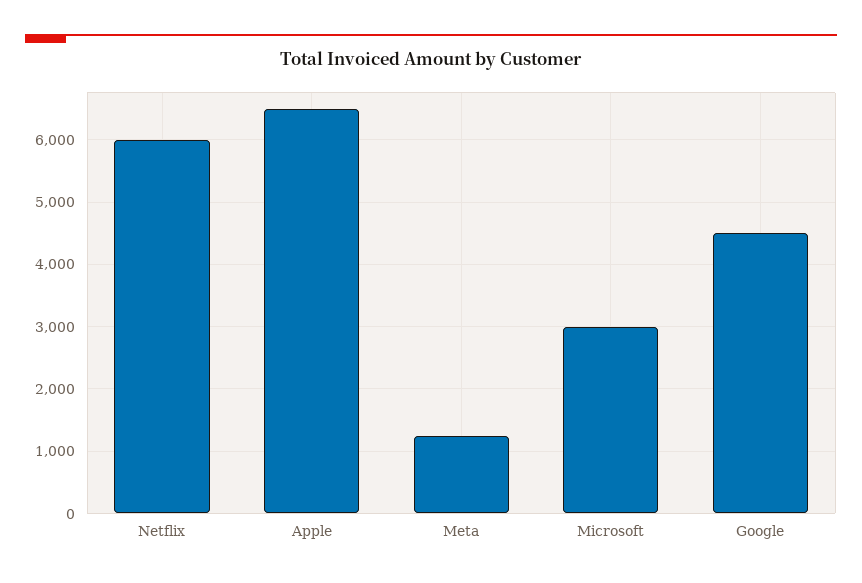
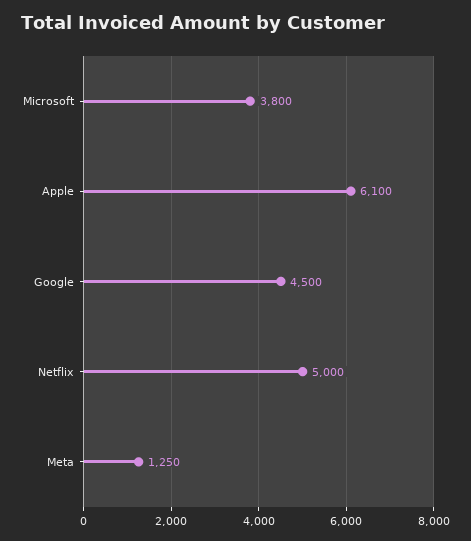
Netflix: 6000 -> 5000
Apple: 6500 -> 6100
Microsoft: 3000 -> 3800

